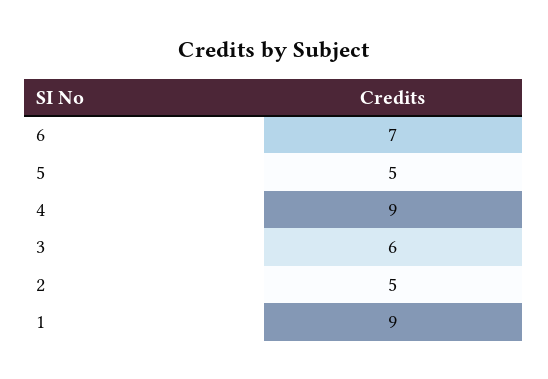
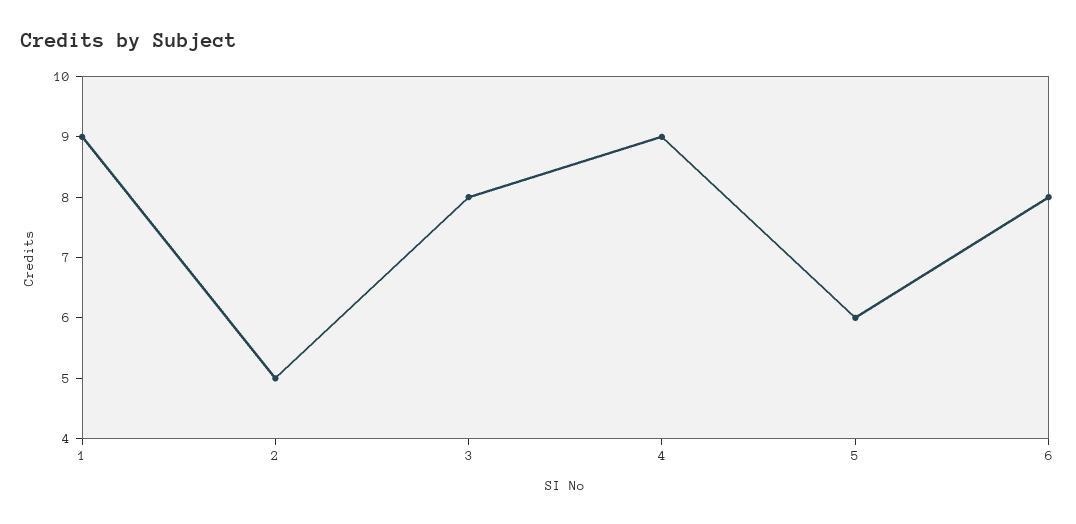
6: 7 -> 8
5: 5 -> 6
3: 6 -> 8

